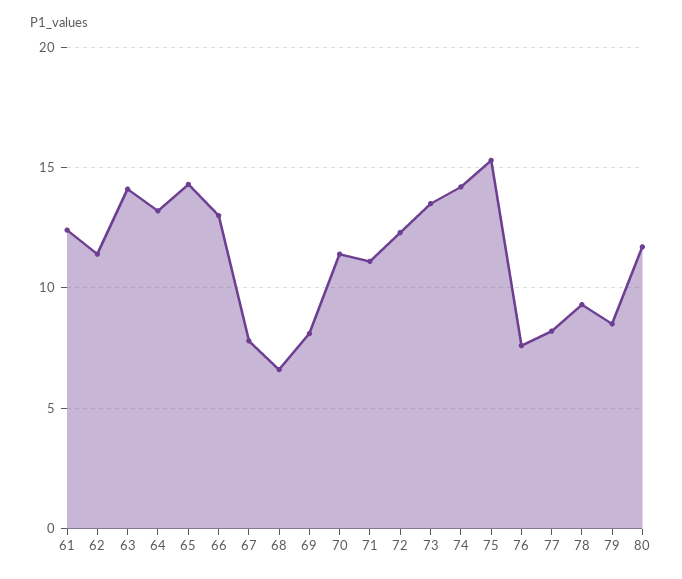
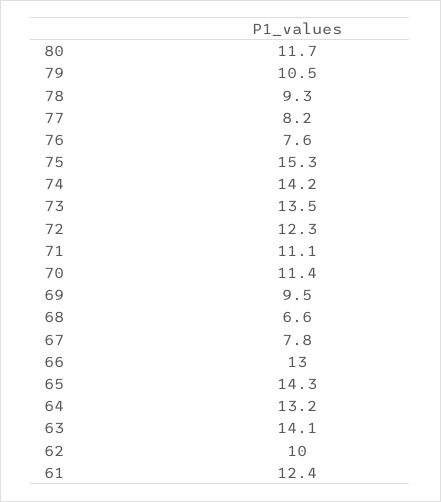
62: 11.5 -> 10
69: 8 -> 9.5
79: 8.5 -> 10.5

